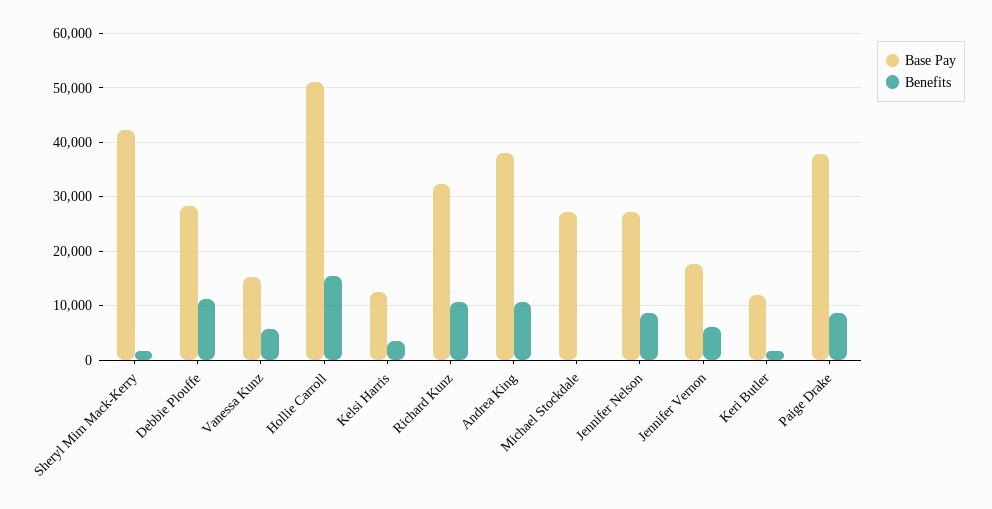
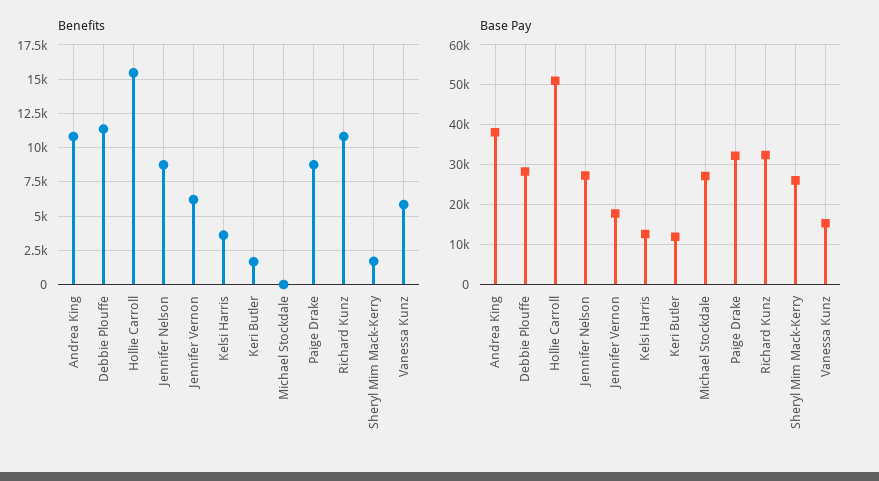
Base Pay, Sheryl Mim Mack-Kerry: 42000 -> 26000
Base Pay, Paige Drake: 38000 -> 32000

